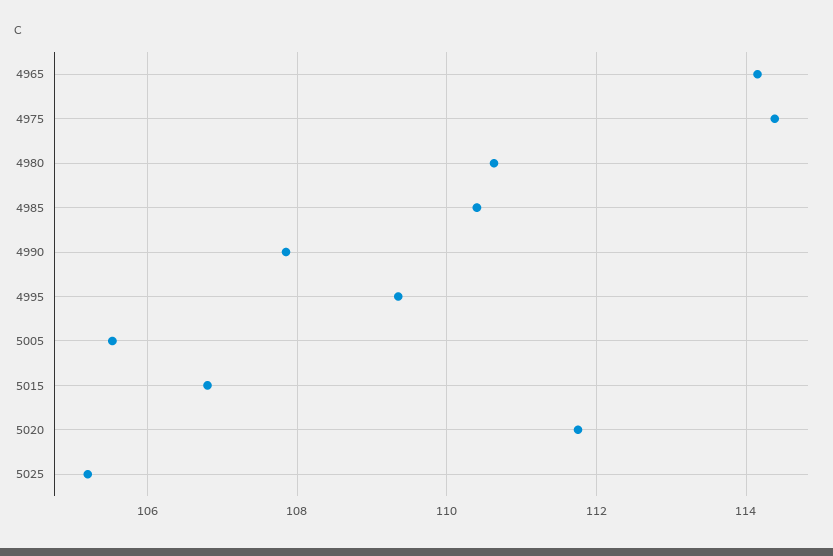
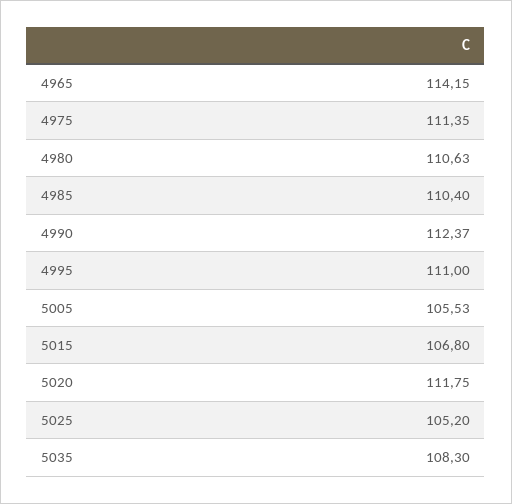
4975: 114.4 -> 111.35
4990: 107.8 -> 112.37
4995: 109.4 -> 111
5035: none -> 108.3

